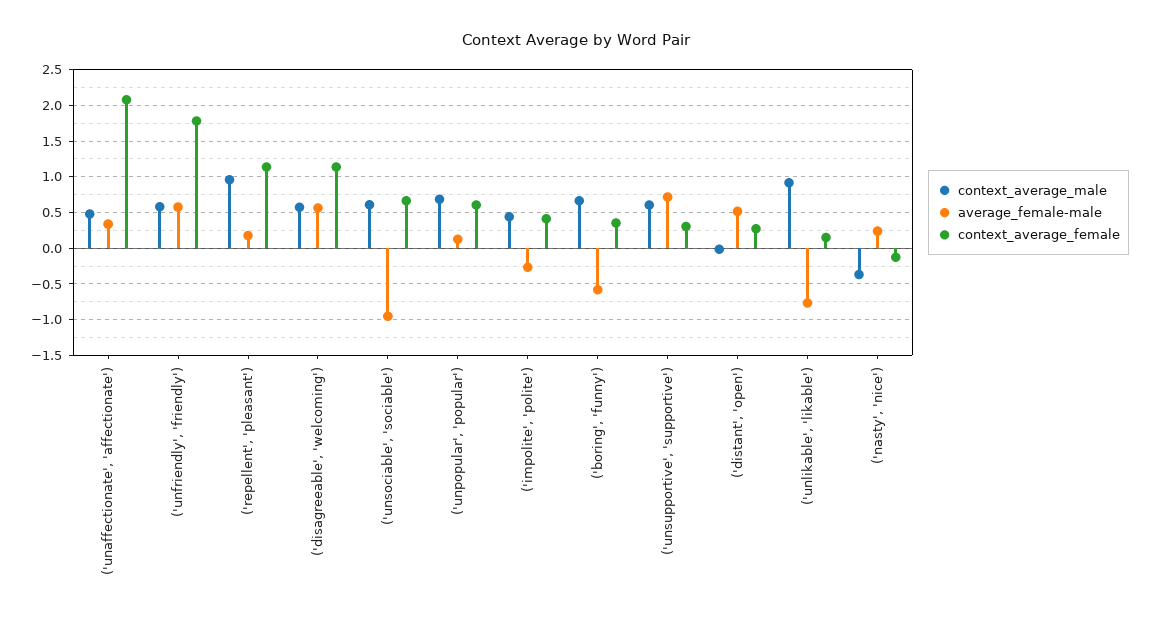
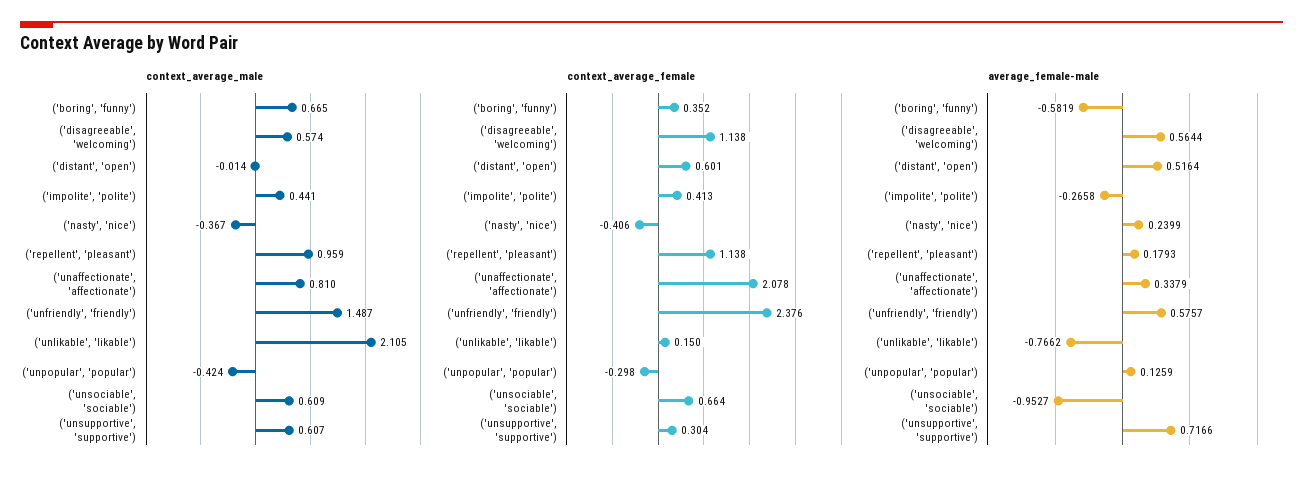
context_average_male, ('unaffectionate', 'affectionate'): 0.5 -> 0.81
context_average_male, ('unfriendly', 'friendly'): 0.6 -> 1.487
context_average_female, ('unfriendly', 'friendly'): 1.8 -> 2.376
context_average_male, ('unpopular', 'popular'): 0.7 -> -0.424
context_average_female, ('unpopular', 'popular'): 0.6 -> -0.298
context_average_female, ('distant', 'open'): 0.3 -> 0.601
context_average_male, ('unlikable', 'likable'): 0.9 -> 2.105
context_average_female, ('nasty', 'nice'): -0.1 -> -0.406

